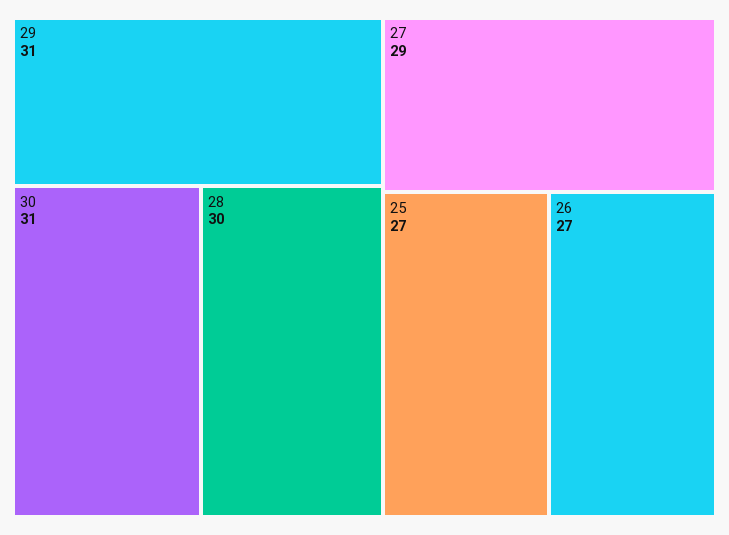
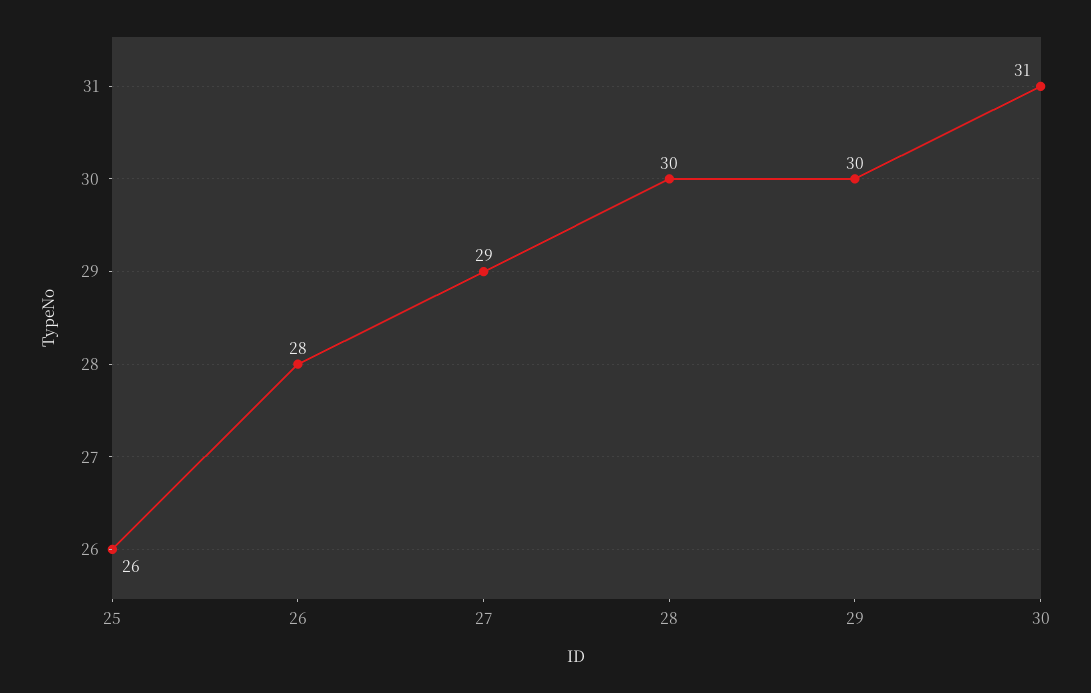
29: 31 -> 30
25: 27 -> 26
26: 27 -> 28

